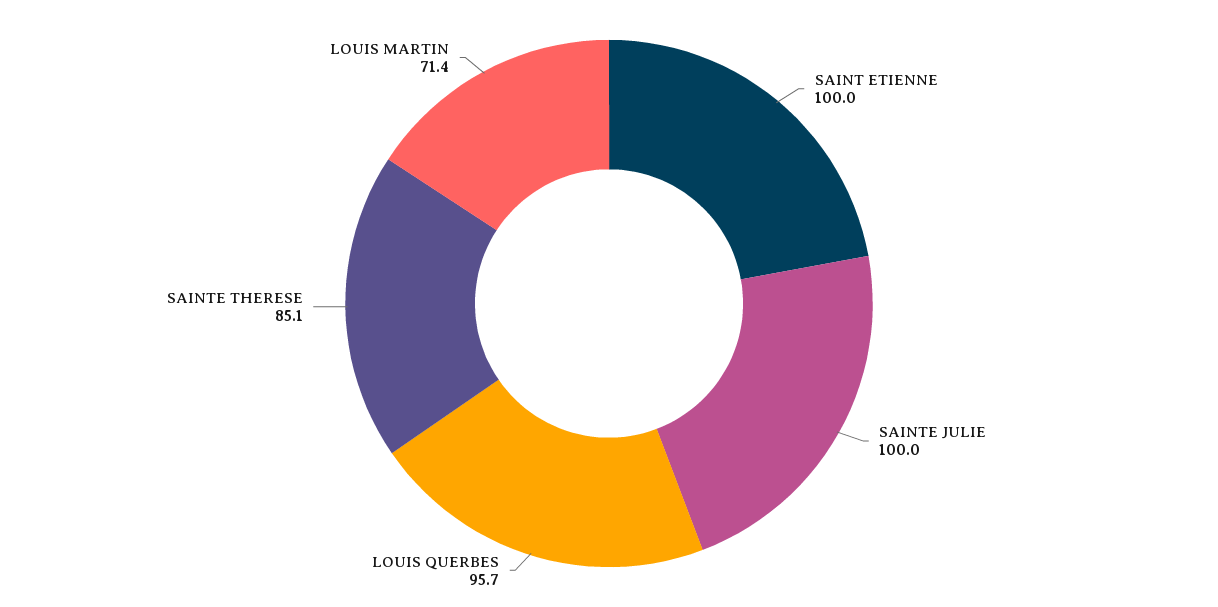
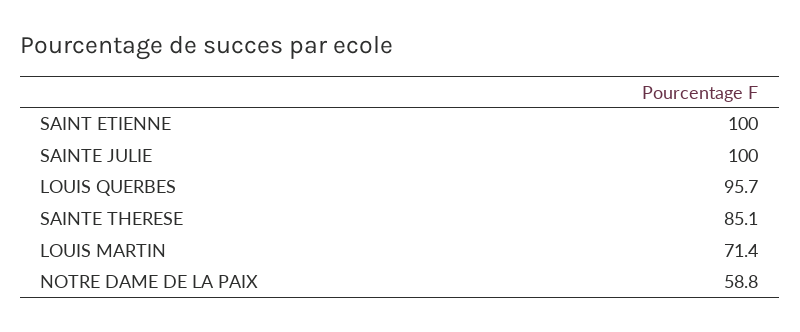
NOTRE DAME DE LA PAIX: none -> 58.8

